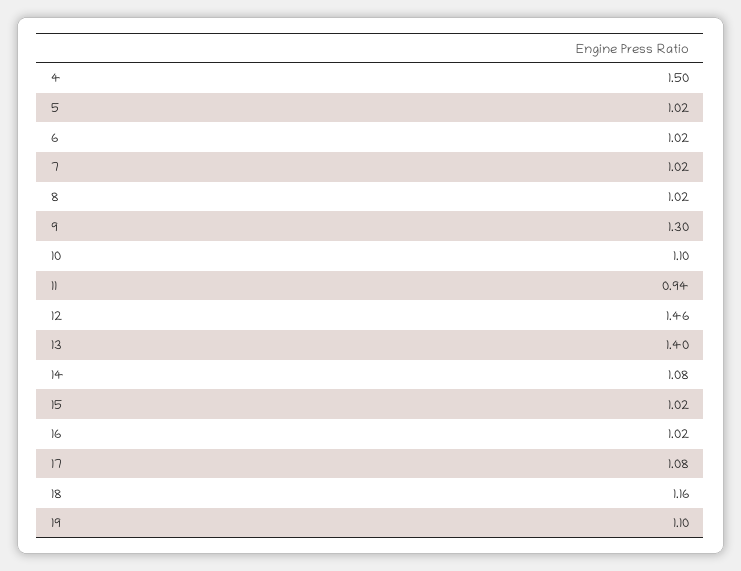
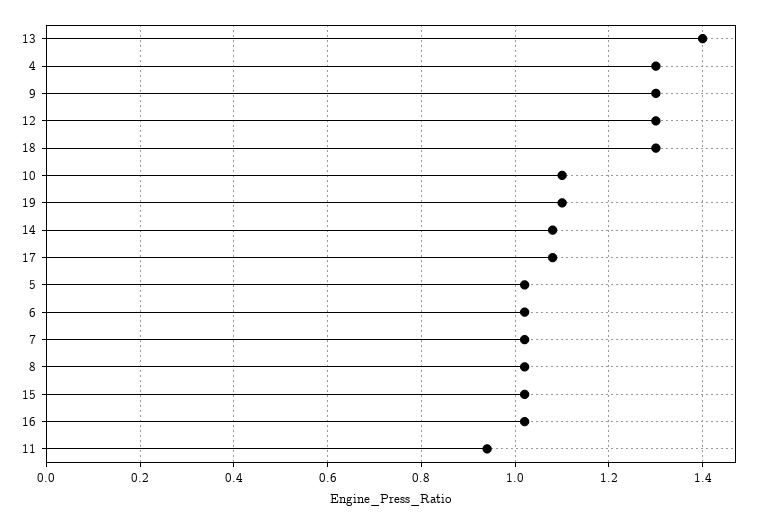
4: 1.5 -> 1.3
12: 1.46 -> 1.3
18: 1.16 -> 1.3

